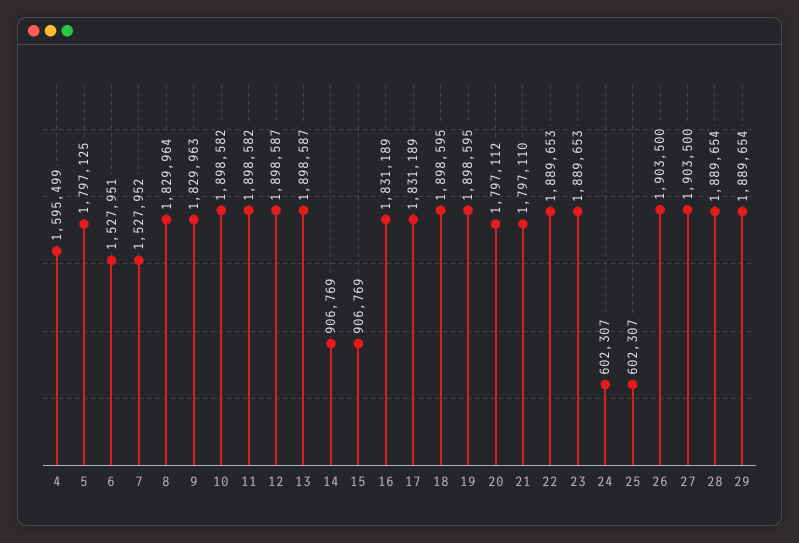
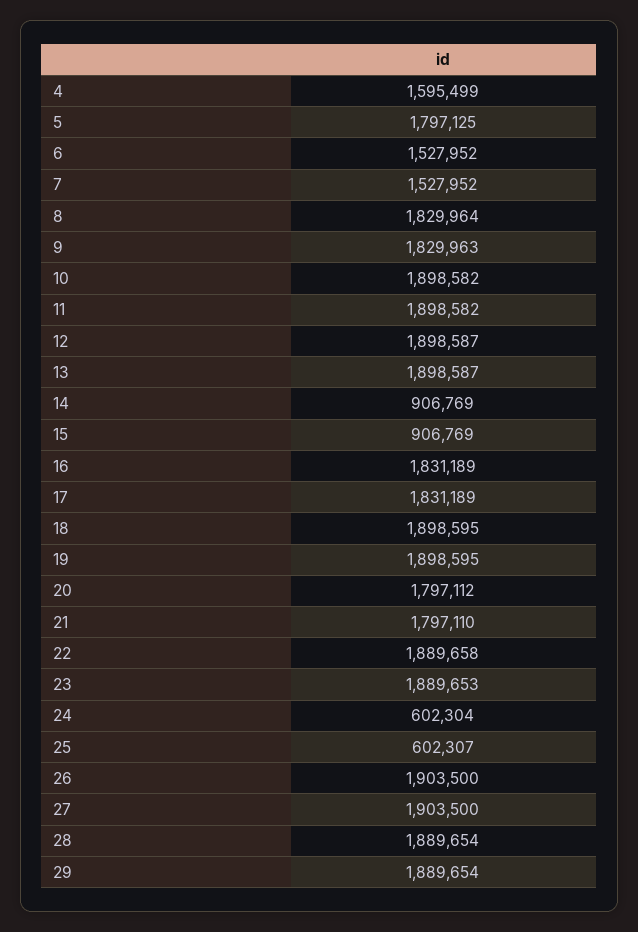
6: 1527951 -> 1527952
22: 1889653 -> 1889658
24: 602307 -> 602304

